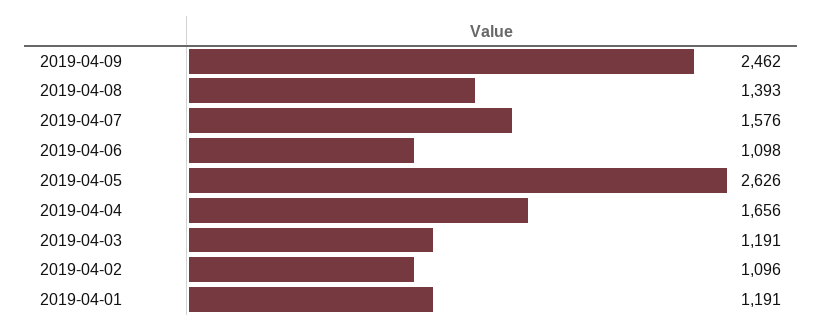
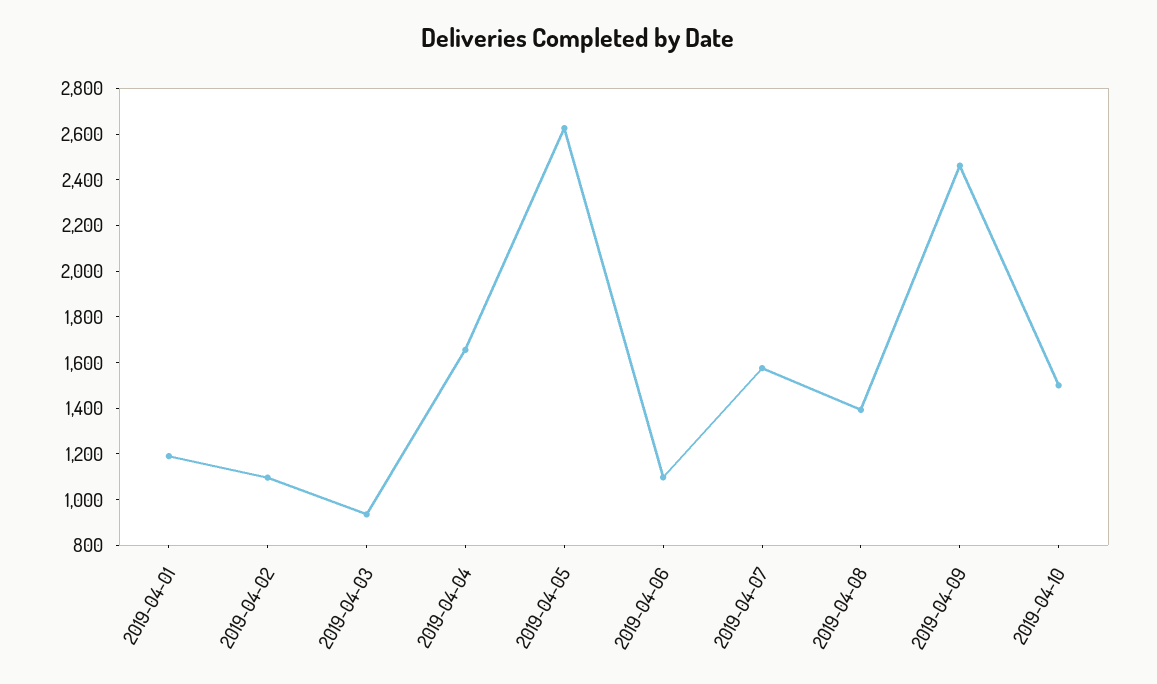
2019-04-03: 1191 -> 950
2019-04-10: none -> 1500

